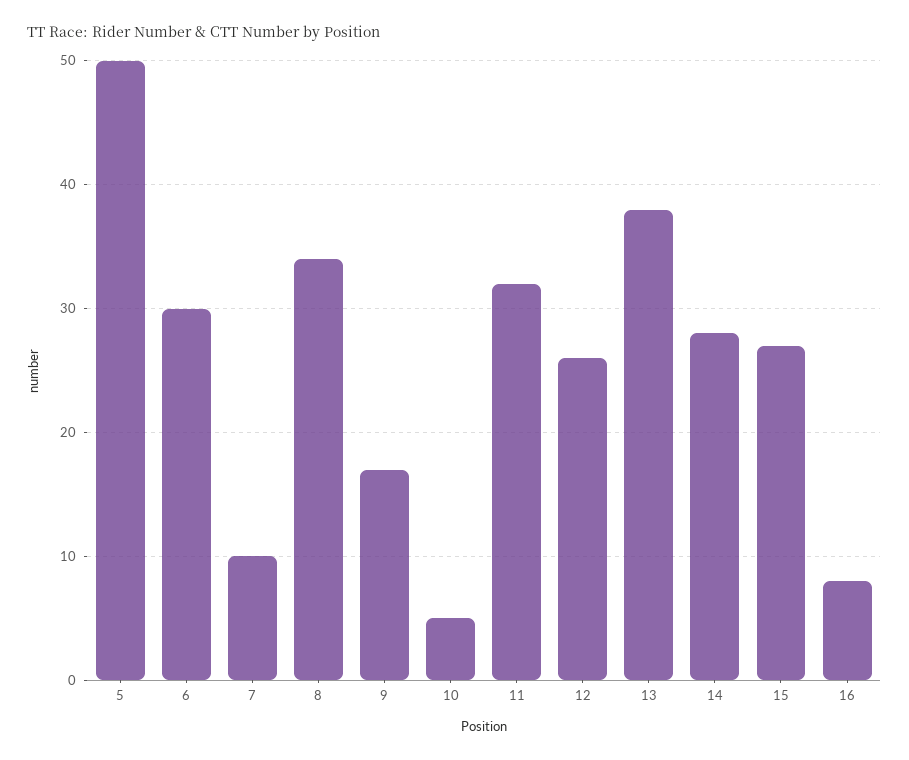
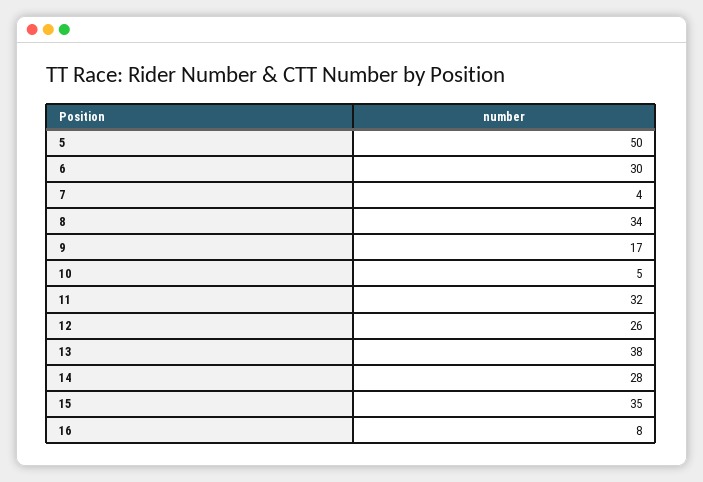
7: 10 -> 4
15: 27 -> 35

